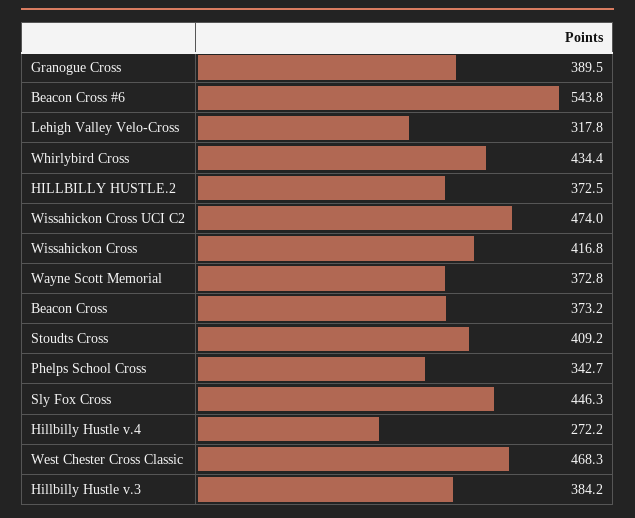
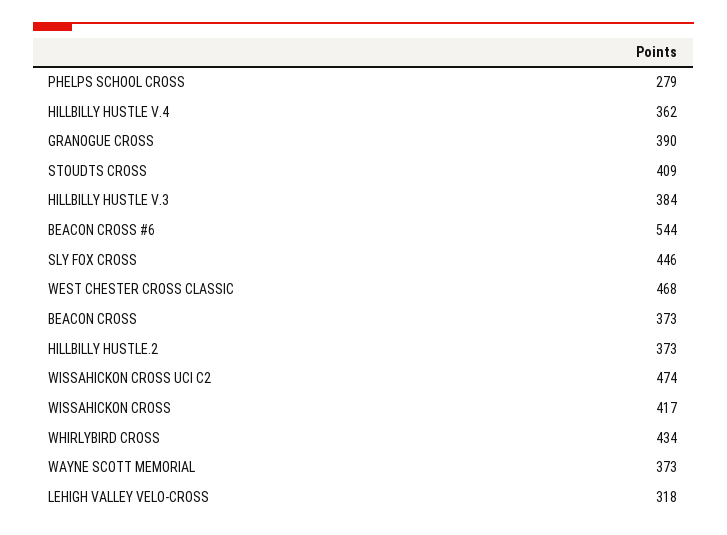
Phelps School Cross: 342.7 -> 279
Hillbilly Hustle v.4: 272.2 -> 362

